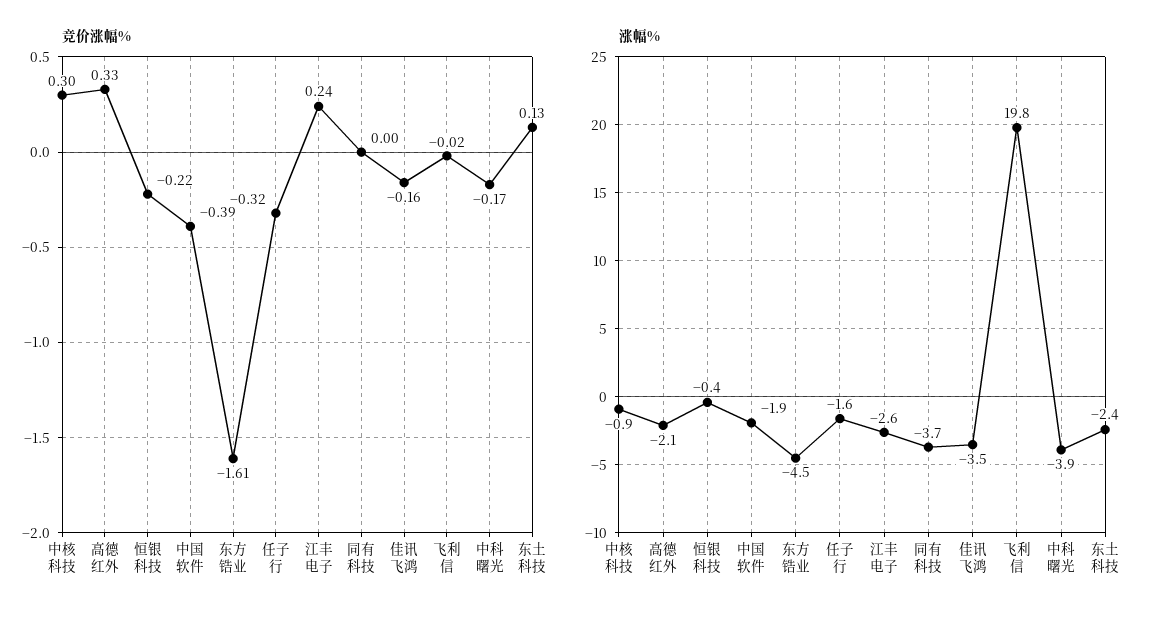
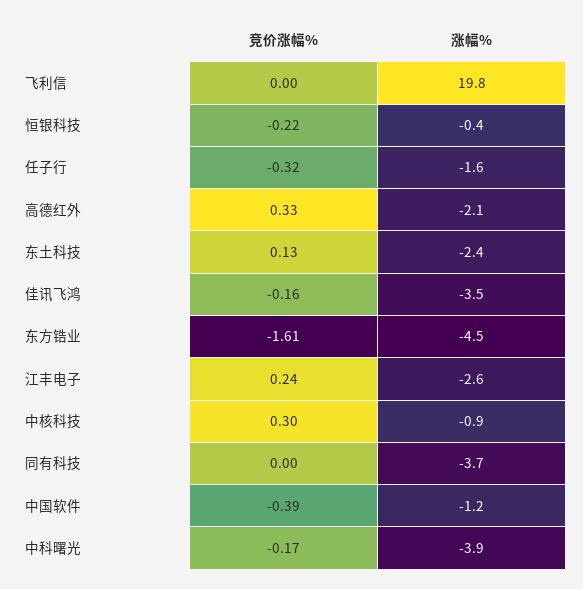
竞价涨幅%, 飞利信: -0.02 -> 0
涨幅%, 中国软件: -1.9 -> -1.2

